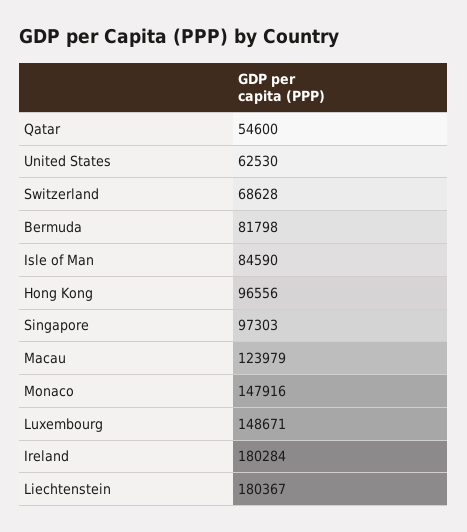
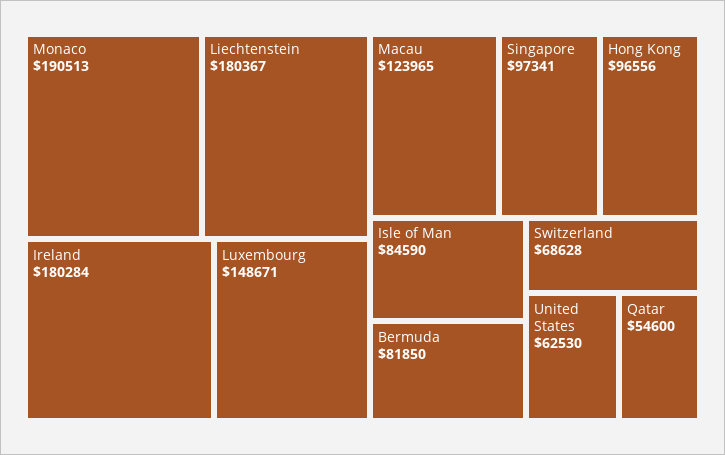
Bermuda: 81798 -> 81850
Singapore: 97303 -> 97341
Macau: 123979 -> 123965
Monaco: 147916 -> 190513

